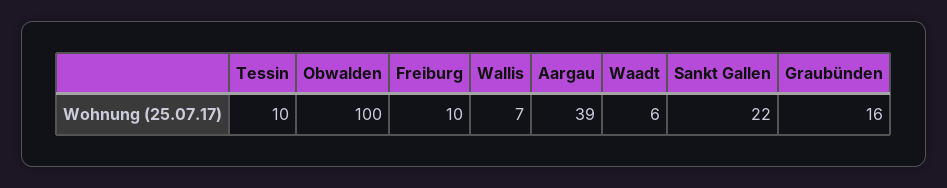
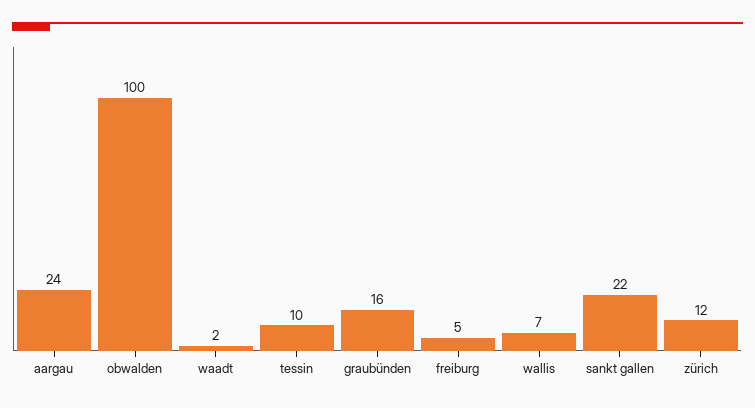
Freiburg: 10 -> 5
Aargau: 39 -> 24
Waadt: 6 -> 2
zürich: none -> 12

